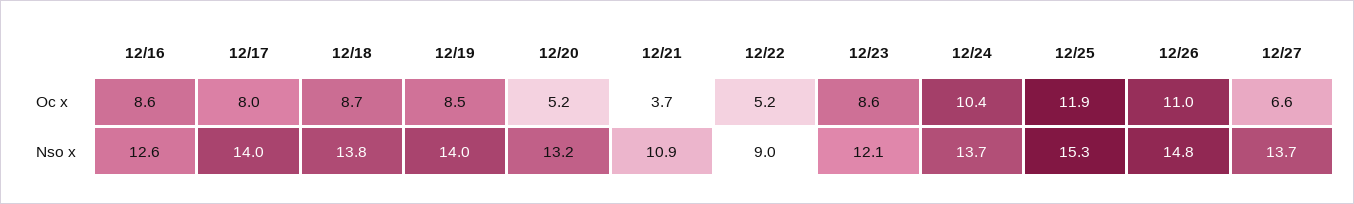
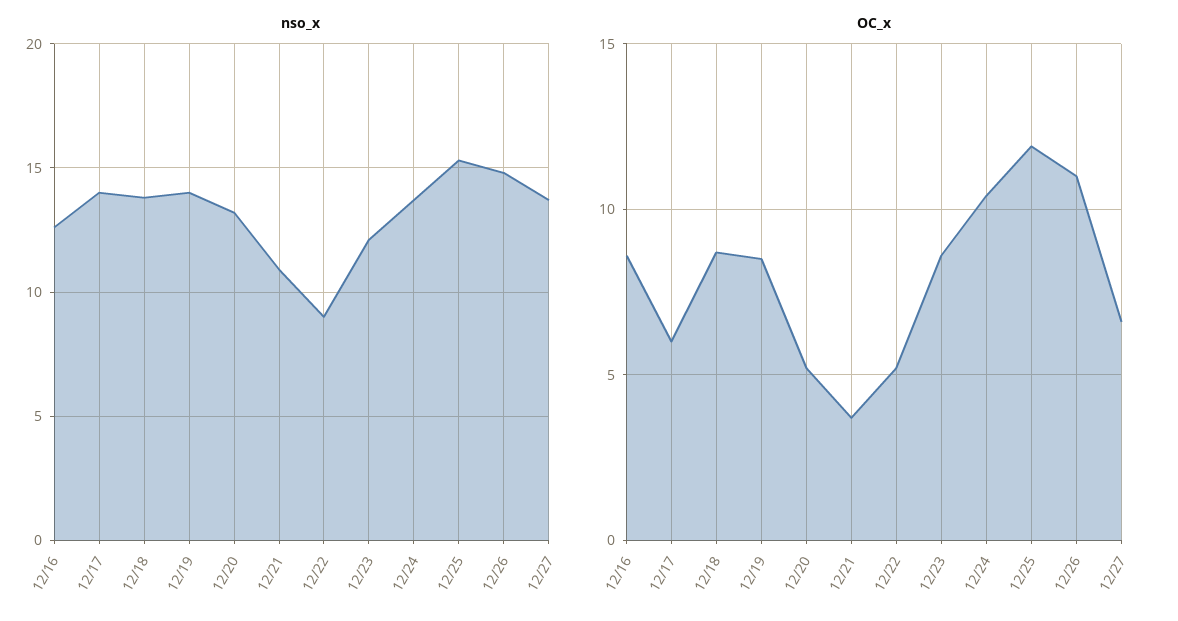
Oc x, 12/17: 8 -> 6

